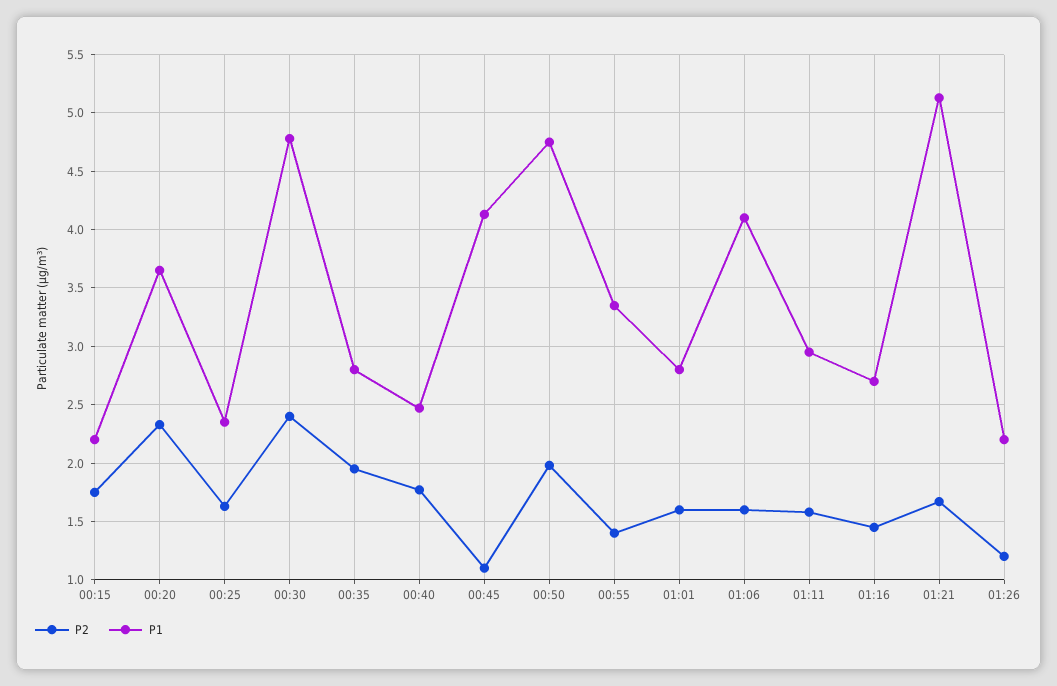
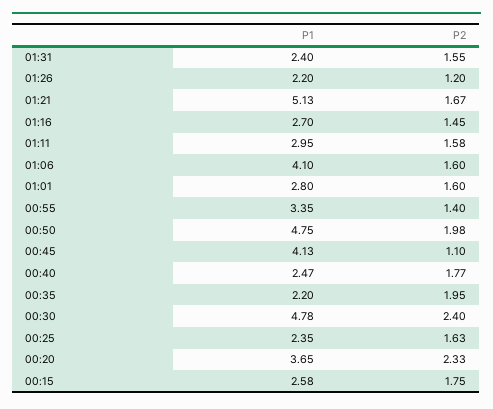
P1, 00:15: 2.2 -> 2.58
P1, 00:35: 2.8 -> 2.2
P1, 01:31: none -> 2.4
P2, 01:31: none -> 1.55

